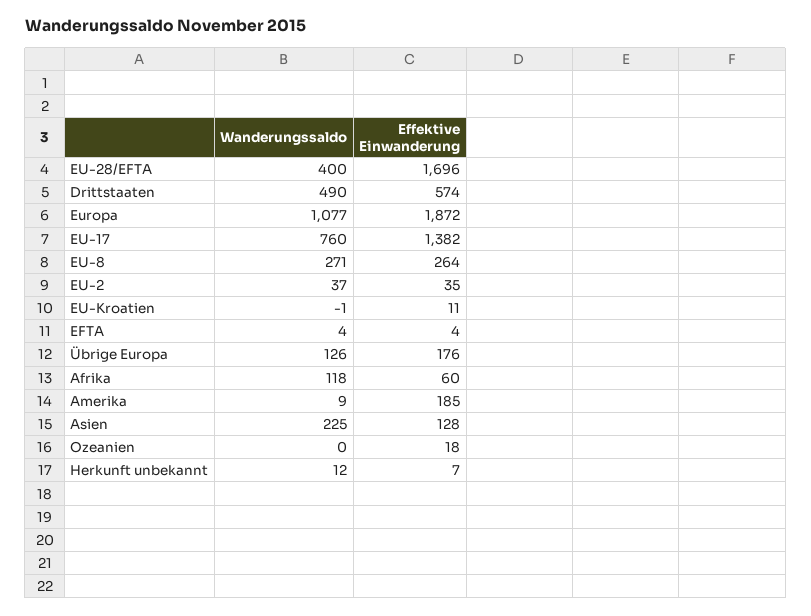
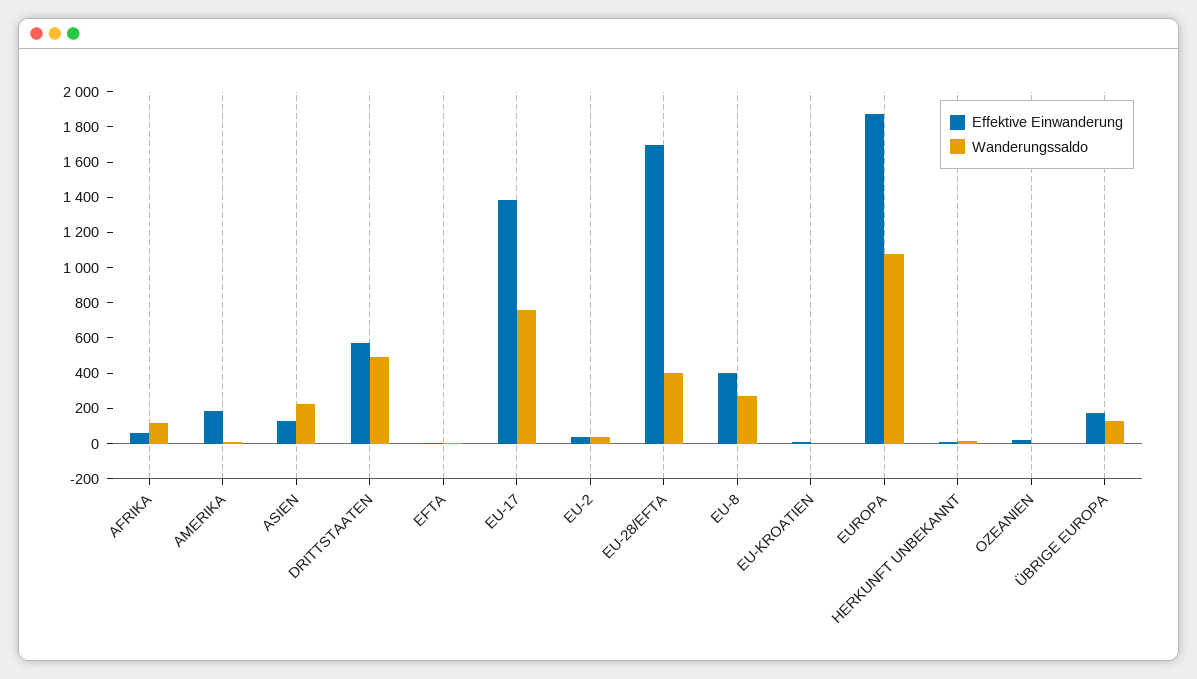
Effektive Einwanderung, EU-8: 264 -> 400

